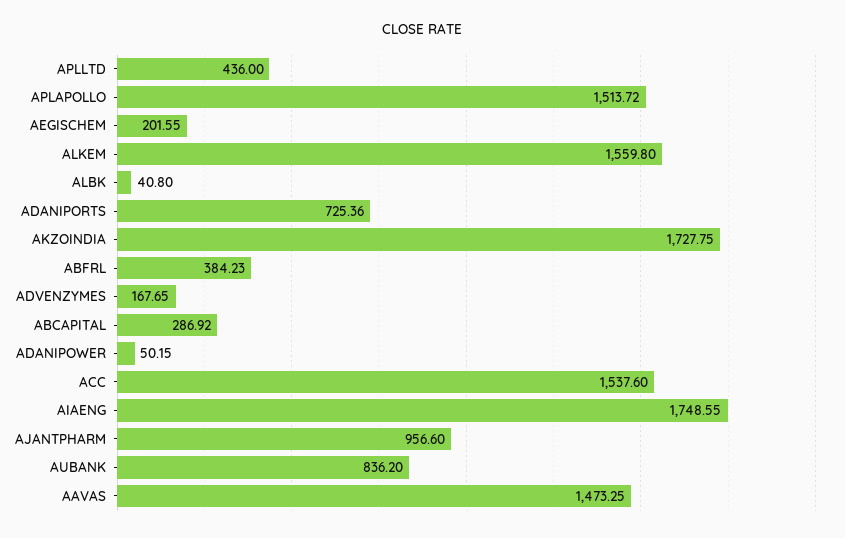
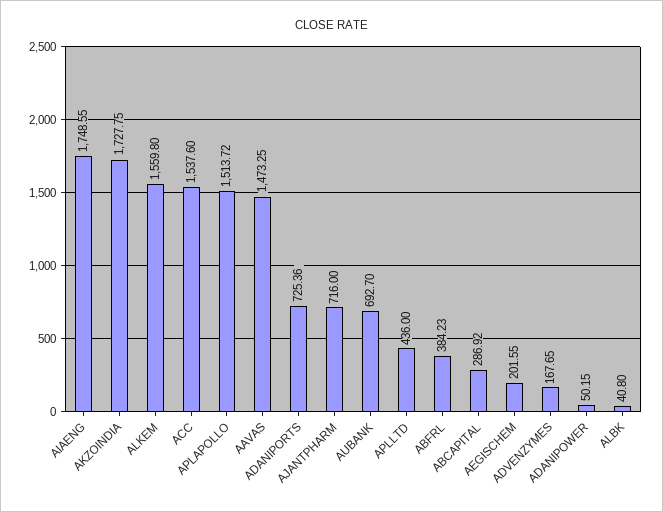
AJANTPHARM: 956.6 -> 716
AUBANK: 836.2 -> 692.7

